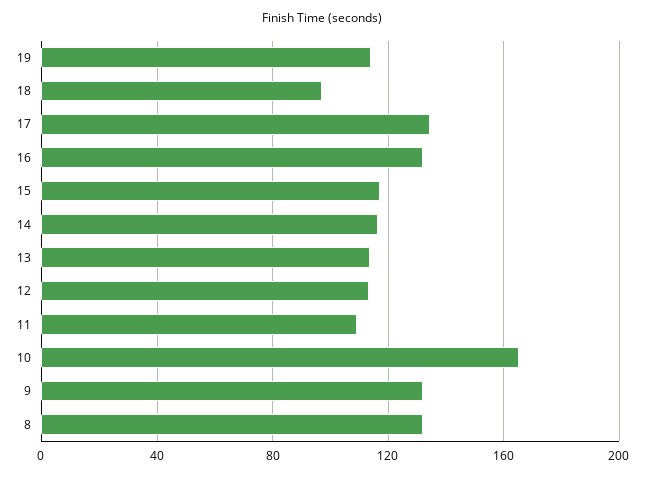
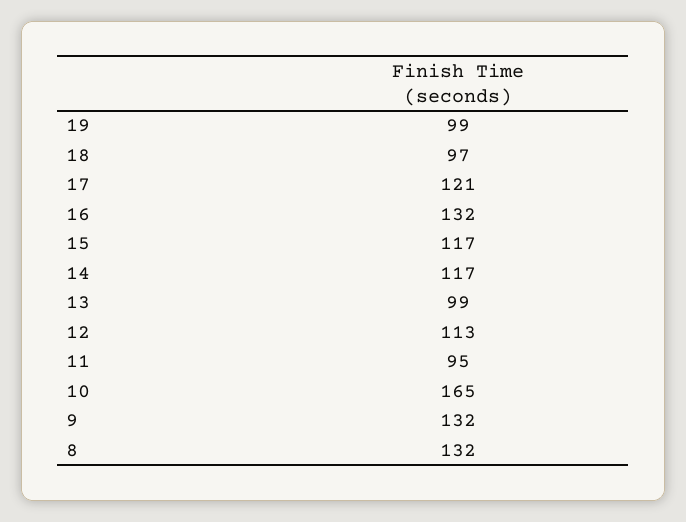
19: 115 -> 99
17: 135 -> 121
13: 115 -> 99
11: 110 -> 95

